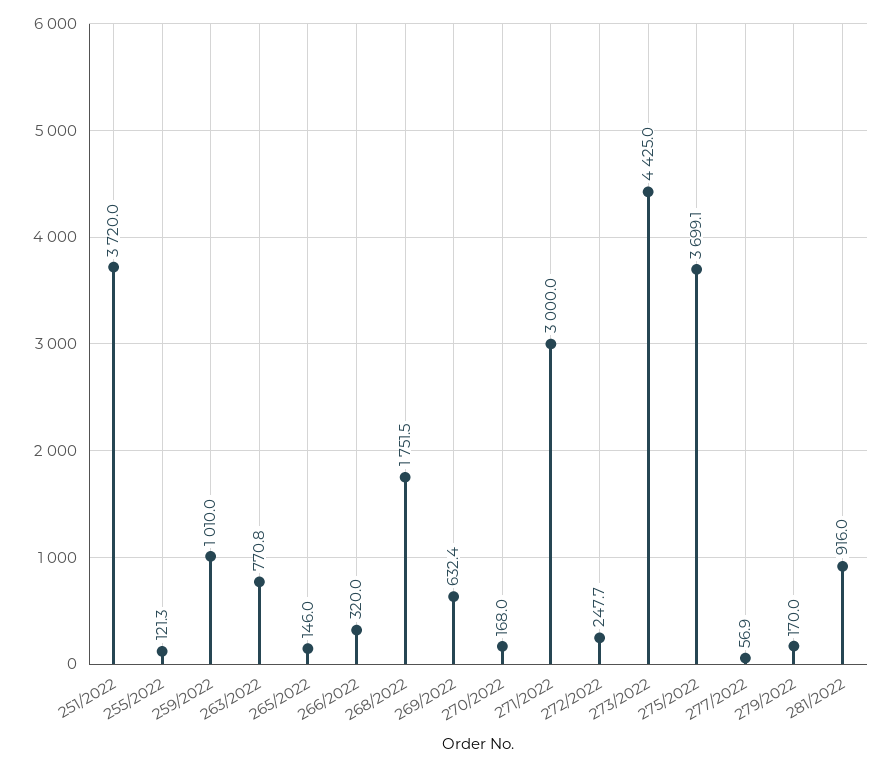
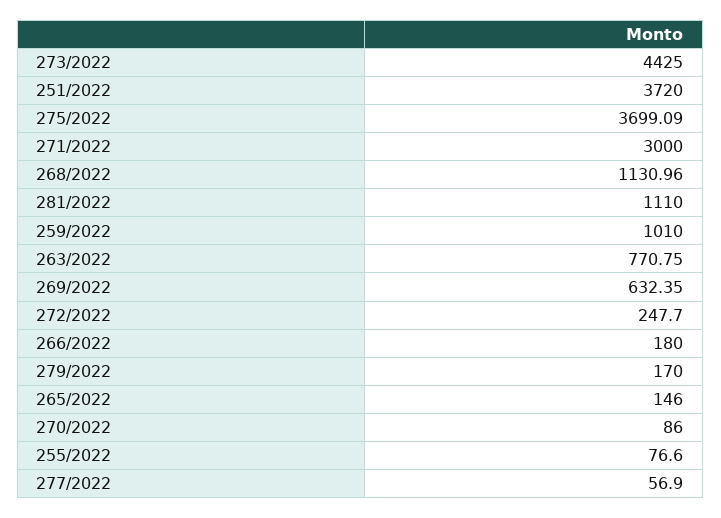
255/2022: 121.3 -> 76.6
266/2022: 320 -> 180
268/2022: 1751.5 -> 1130.96
270/2022: 168 -> 86
281/2022: 916 -> 1110

